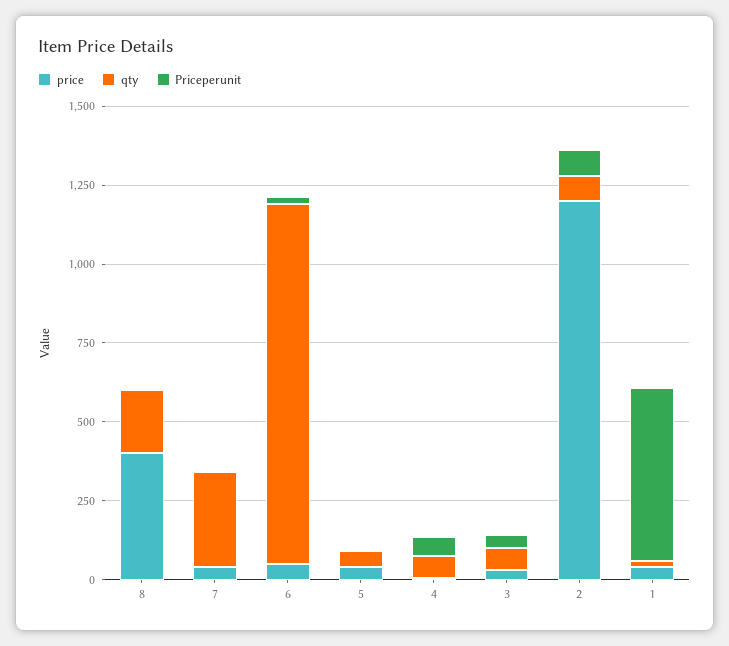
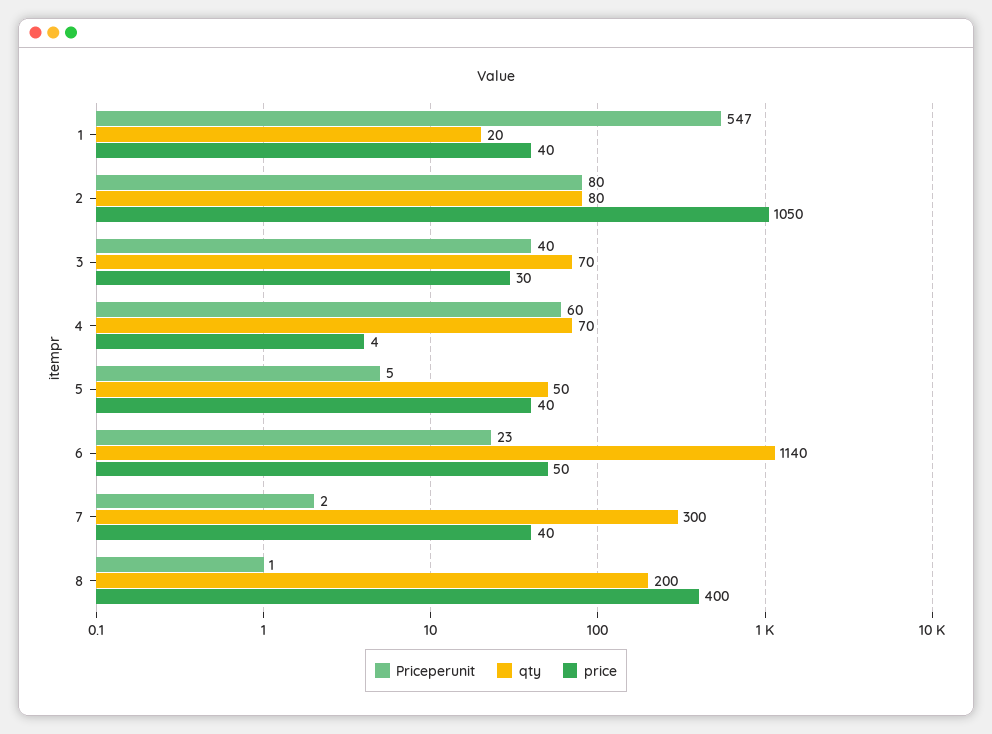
price, 2: 1200 -> 1050

